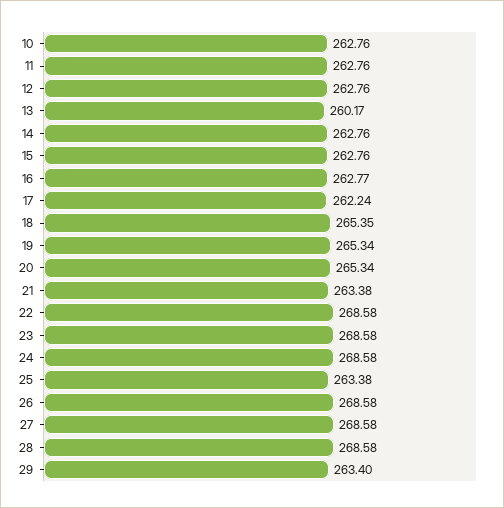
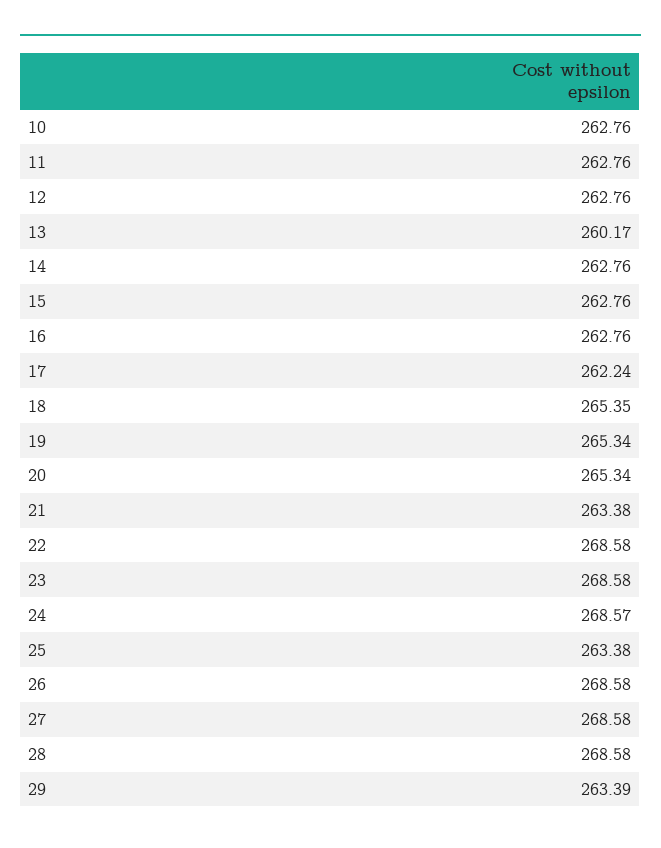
16: 262.77 -> 262.76
24: 268.58 -> 268.57
29: 263.4 -> 263.39

